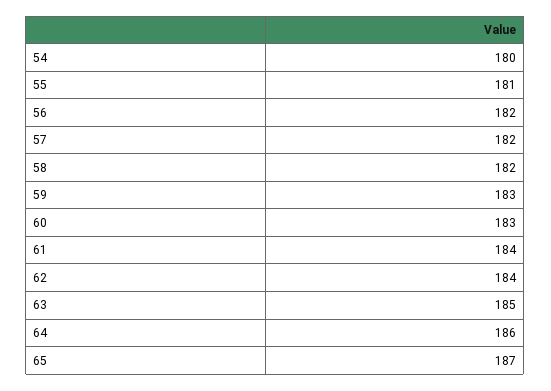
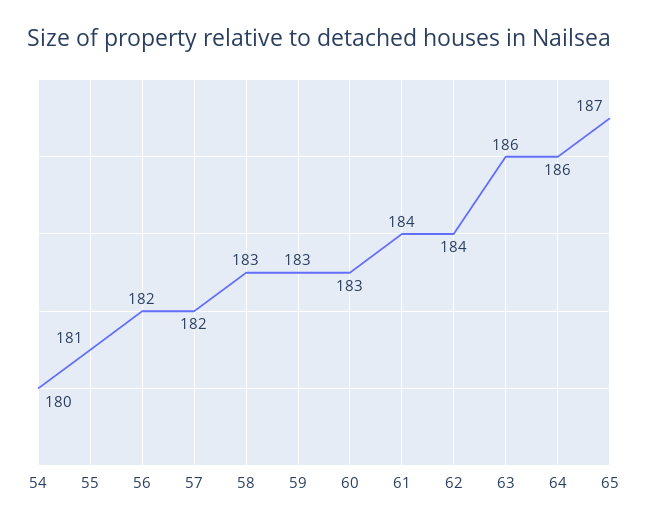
58: 182 -> 183
63: 185 -> 186

